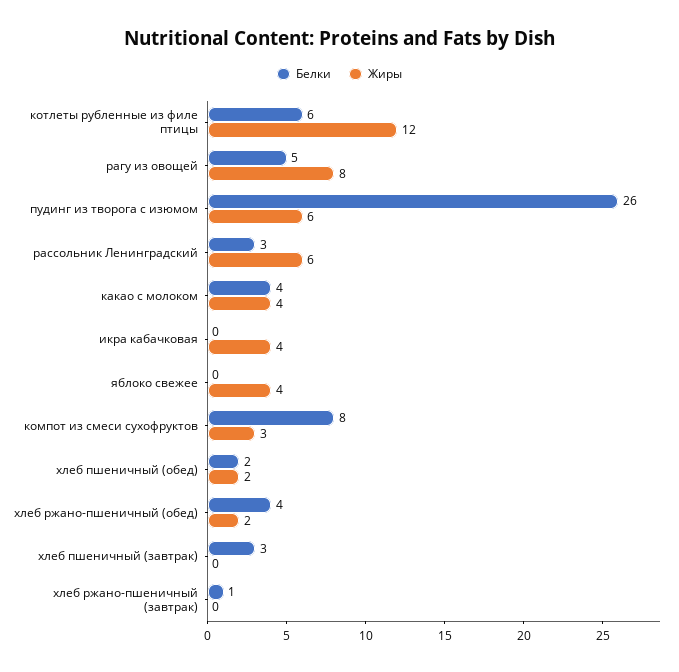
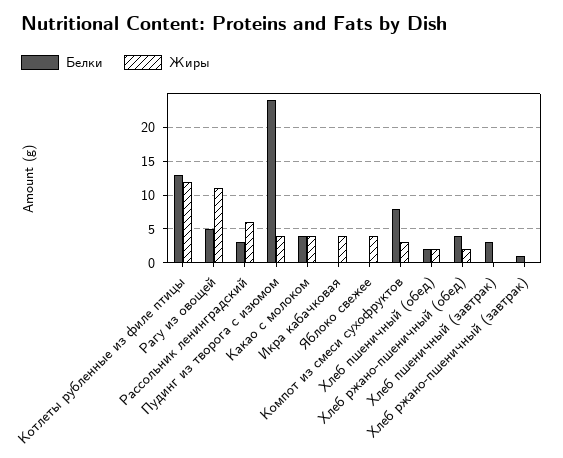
Белки, котлеты рубленные из филе птицы: 6 -> 13
Жиры, рагу из овощей: 8 -> 11
Белки, пудинг из творога с изюмом: 26 -> 24
Жиры, пудинг из творога с изюмом: 6 -> 4

